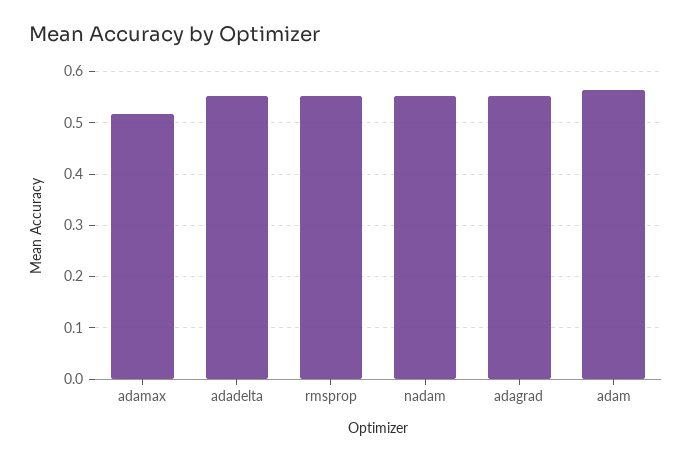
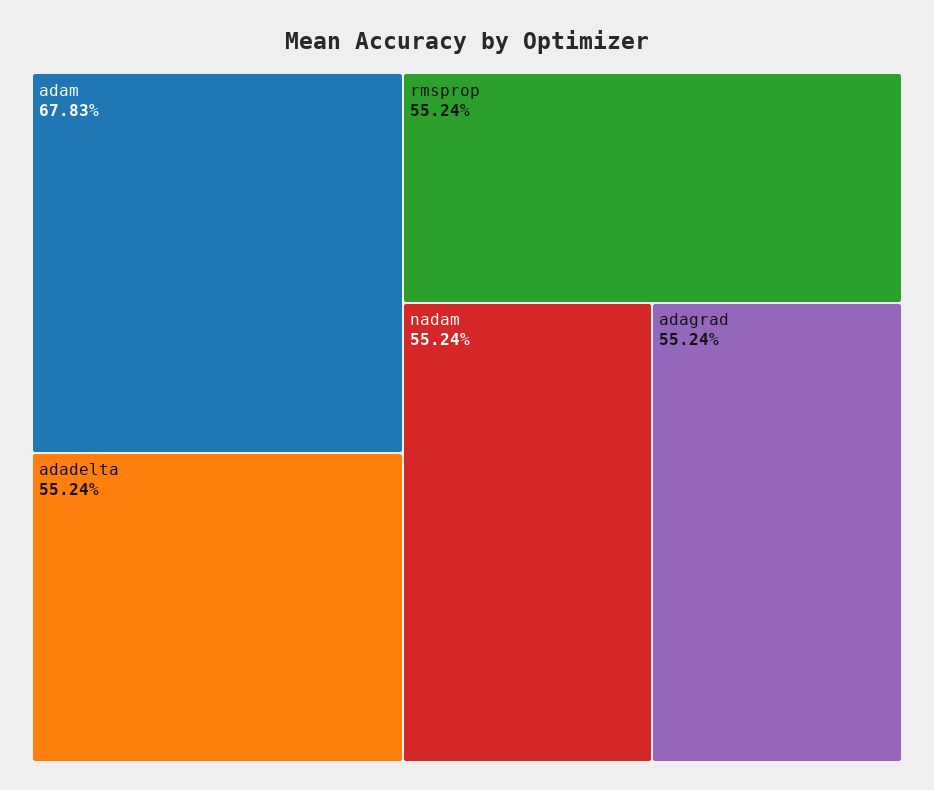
adamax: 0.52 -> none
adam: 0.56 -> 0.6783

